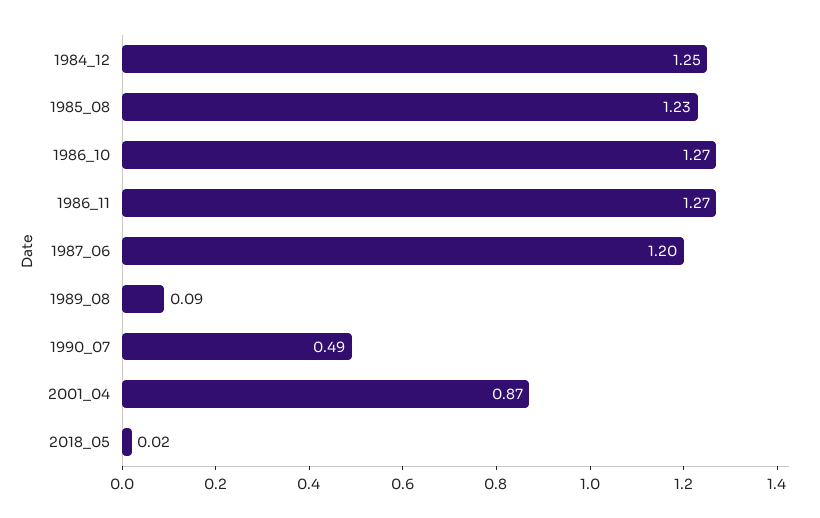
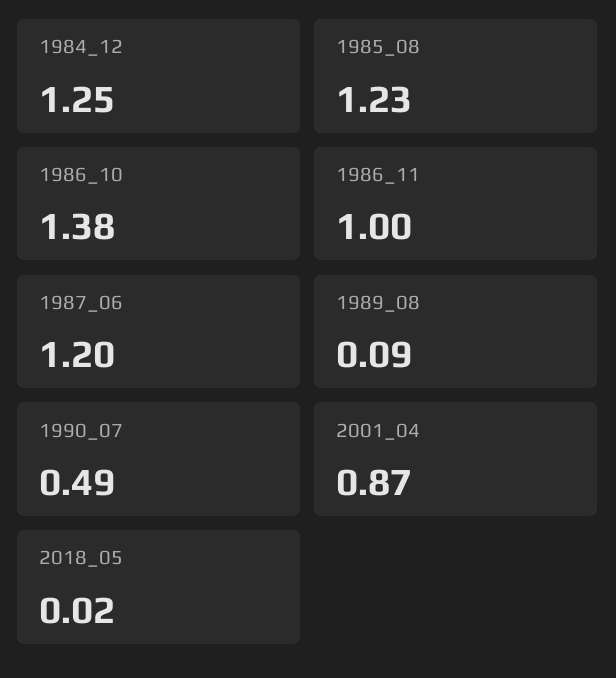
1986_10: 1.27 -> 1.38
1986_11: 1.27 -> 1

